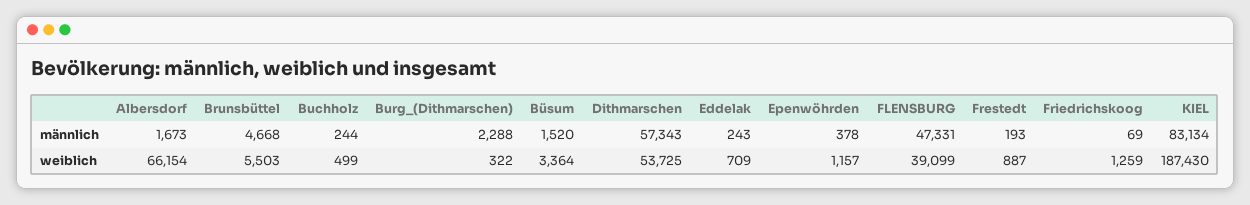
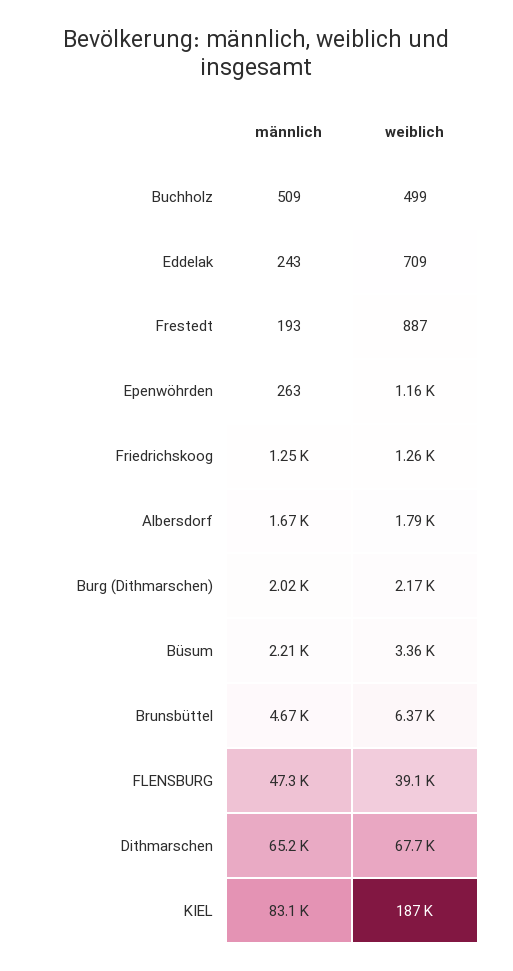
Buchholz, männlich: 244 -> 509
Burg_(Dithmarschen), männlich: 2288 -> 2020
Büsum, männlich: 1520 -> 2210
Dithmarschen, männlich: 57343 -> 65200
Epenwöhrden, männlich: 378 -> 263
Friedrichskoog, männlich: 69 -> 1250
Albersdorf, weiblich: 66154 -> 1790
Brunsbüttel, weiblich: 5503 -> 6370
Burg_(Dithmarschen), weiblich: 322 -> 2170
Dithmarschen, weiblich: 53725 -> 67700

